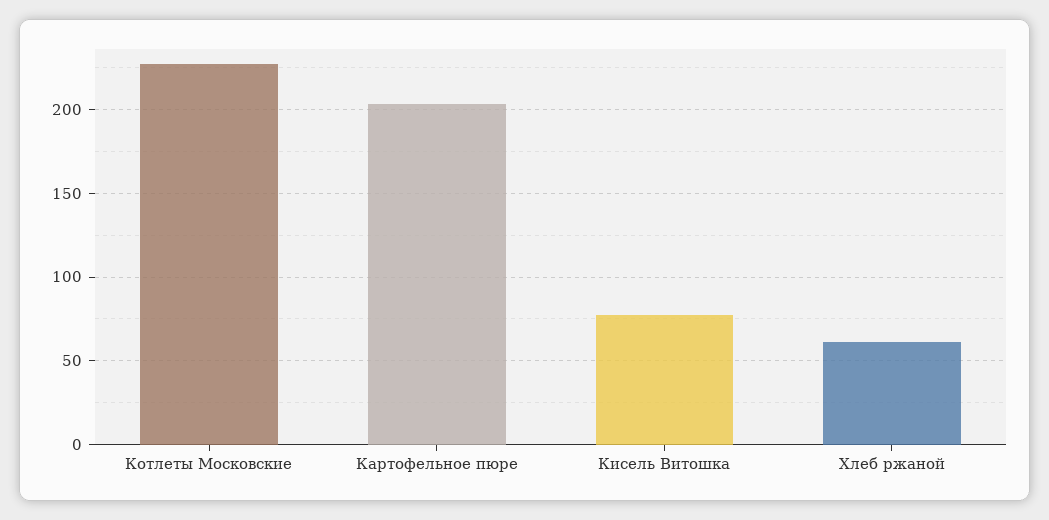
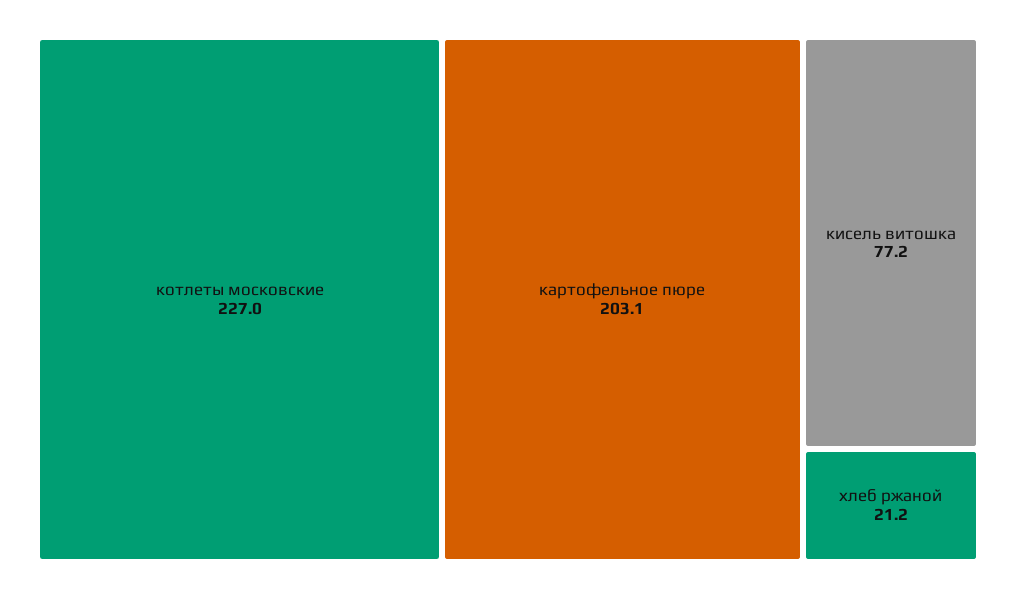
Хлеб ржаной: 60 -> 21.2

